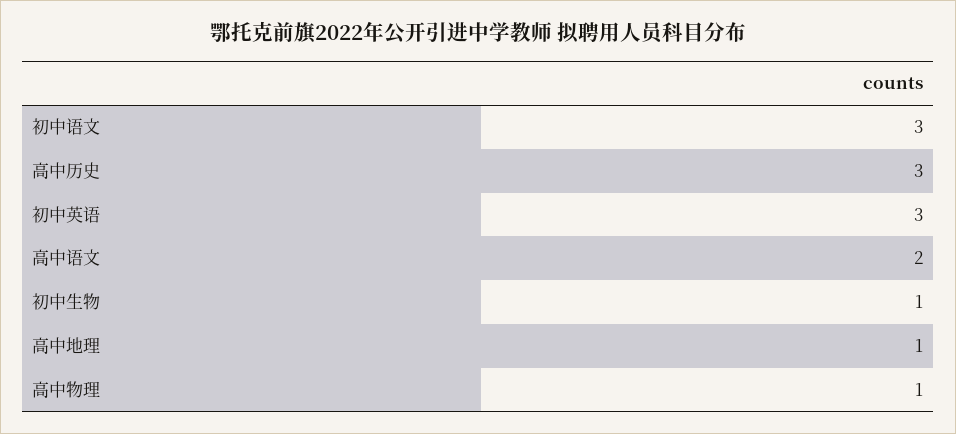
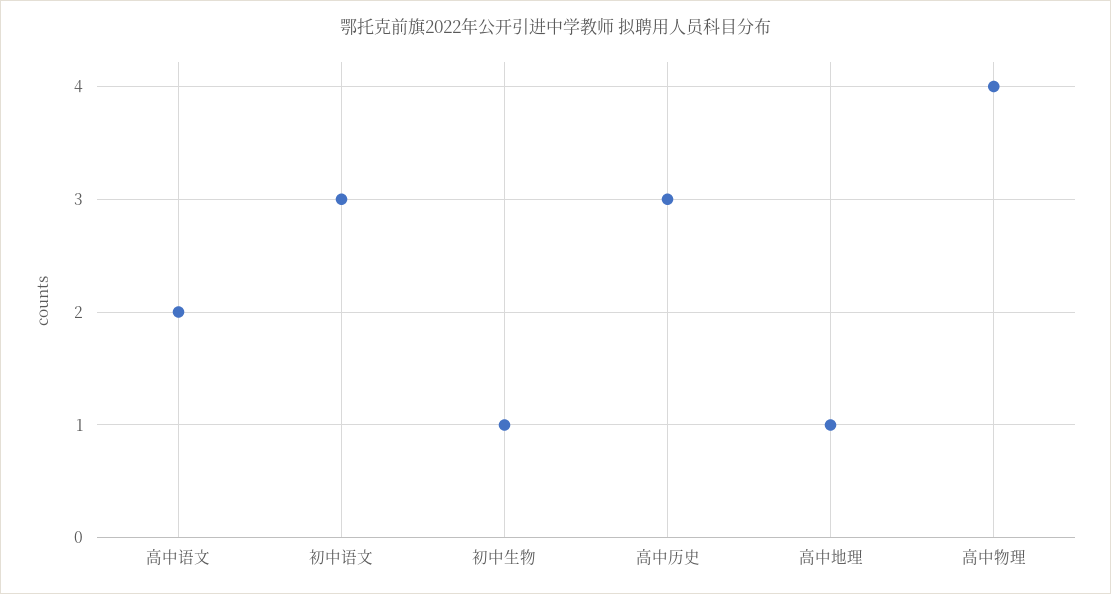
初中英语: 3 -> none
高中物理: 1 -> 4

